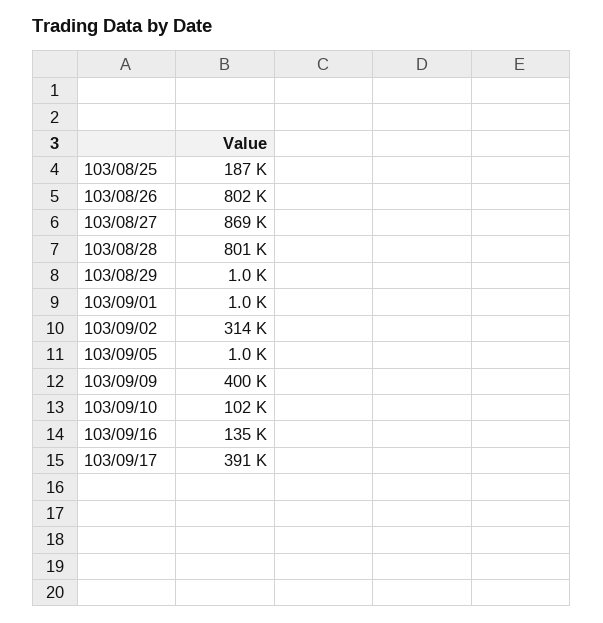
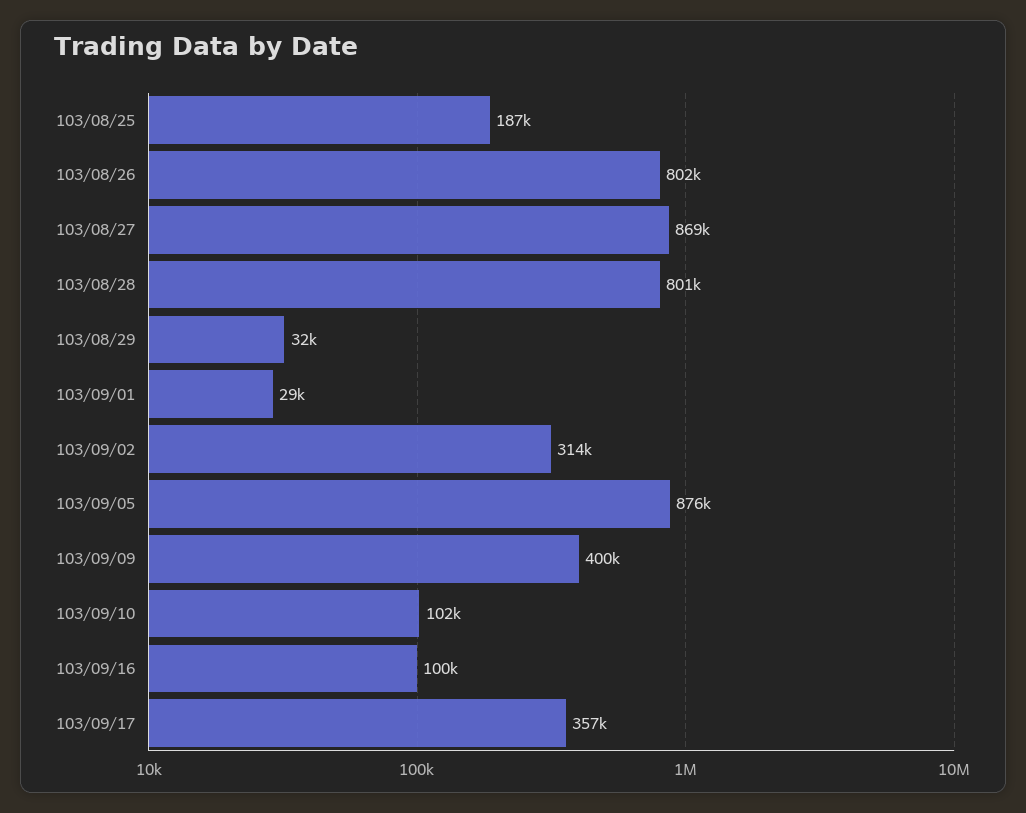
103/08/29: 1000 -> 32000
103/09/01: 1000 -> 29000
103/09/05: 1000 -> 876000
103/09/16: 135000 -> 100000
103/09/17: 391000 -> 357000

